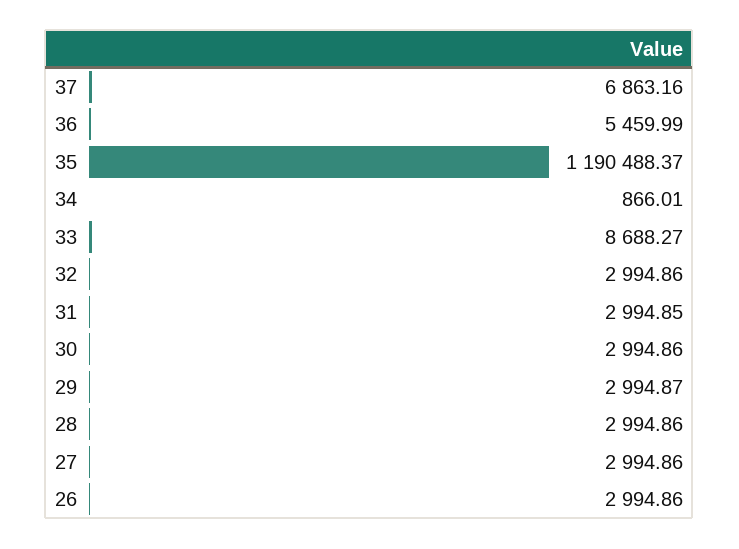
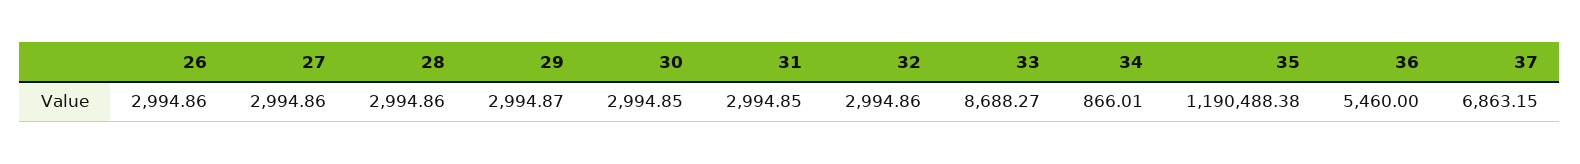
37: 6863.16 -> 6863.15
36: 5459.99 -> 5460
35: 1190488.37 -> 1190488.38
30: 2994.86 -> 2994.85

